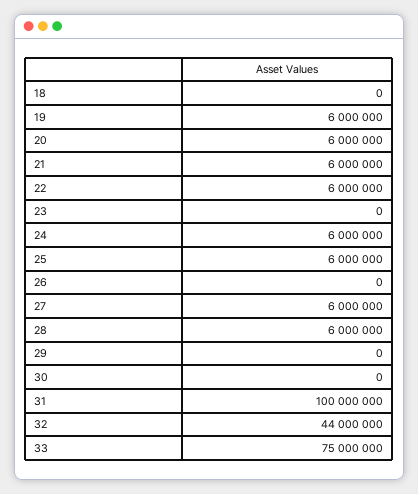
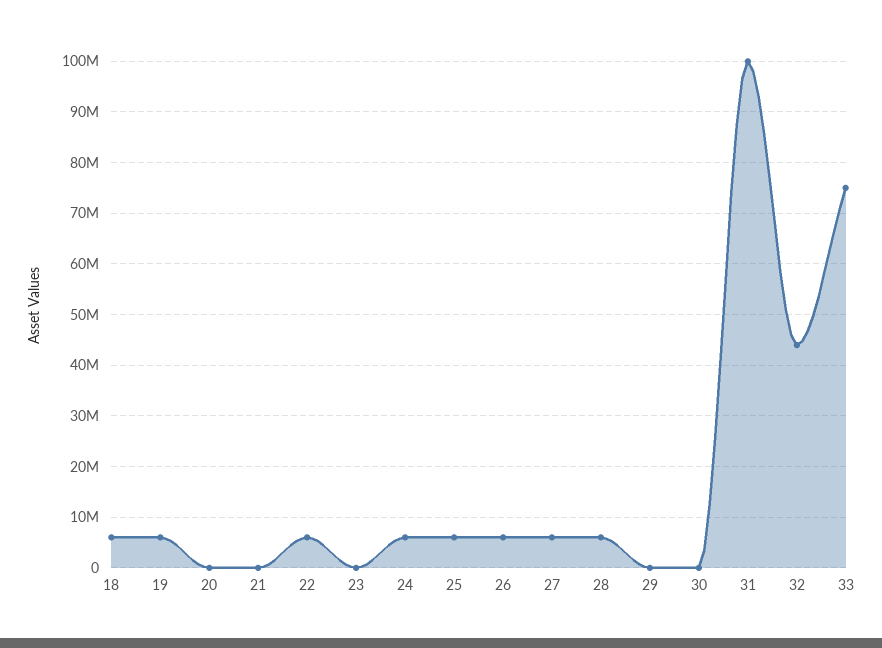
18: 0 -> 6000000
20: 6000000 -> 0
21: 6000000 -> 0
26: 0 -> 6000000

